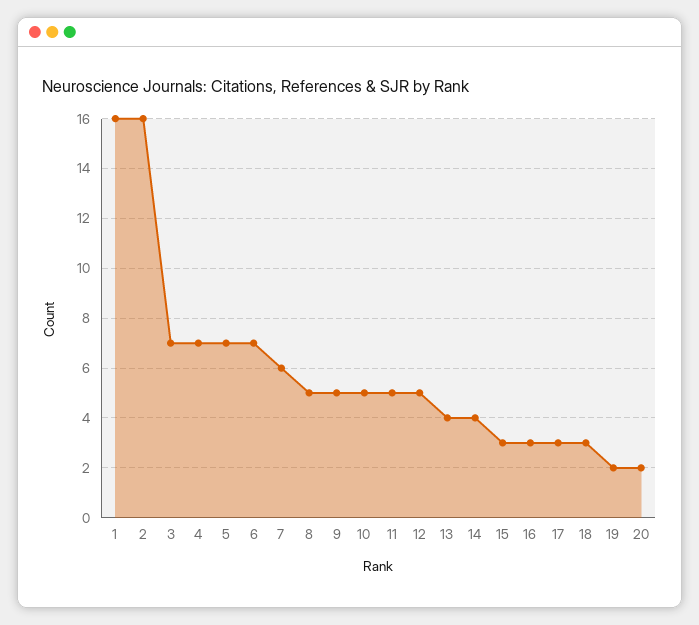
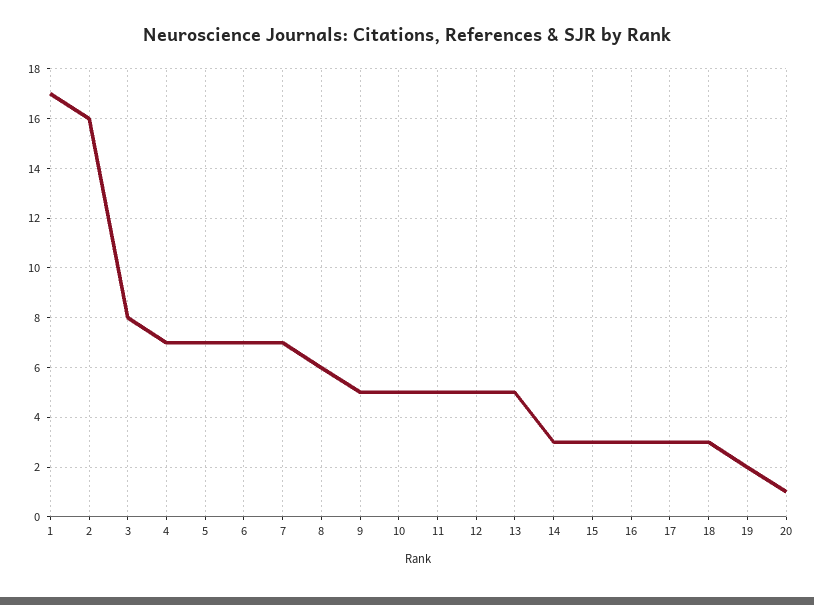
1: 16 -> 17
3: 7 -> 8
7: 6 -> 7
8: 5 -> 6
13: 4 -> 5
14: 4 -> 3
20: 2 -> 1

